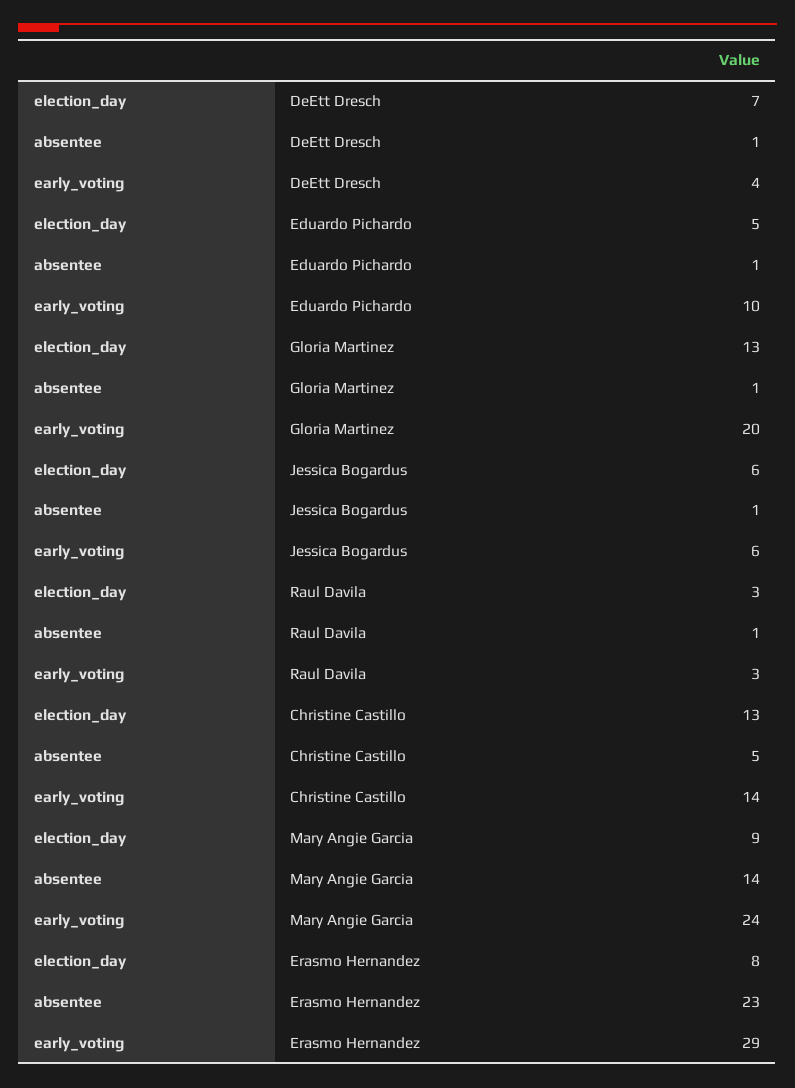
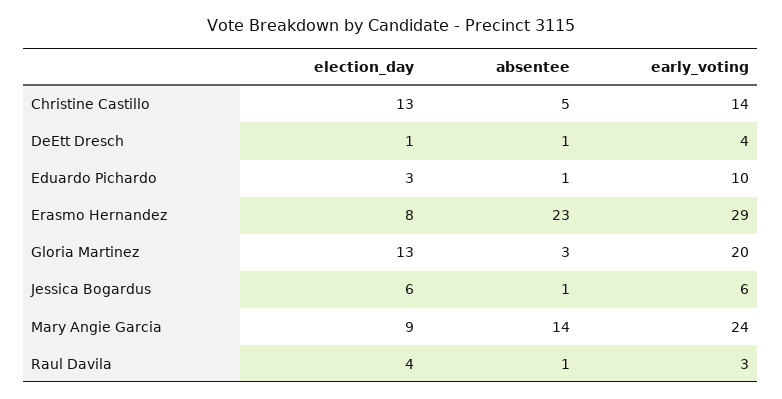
election_day, DeEtt Dresch: 7 -> 1
election_day, Eduardo Pichardo: 5 -> 3
absentee, Gloria Martinez: 1 -> 3
election_day, Raul Davila: 3 -> 4

